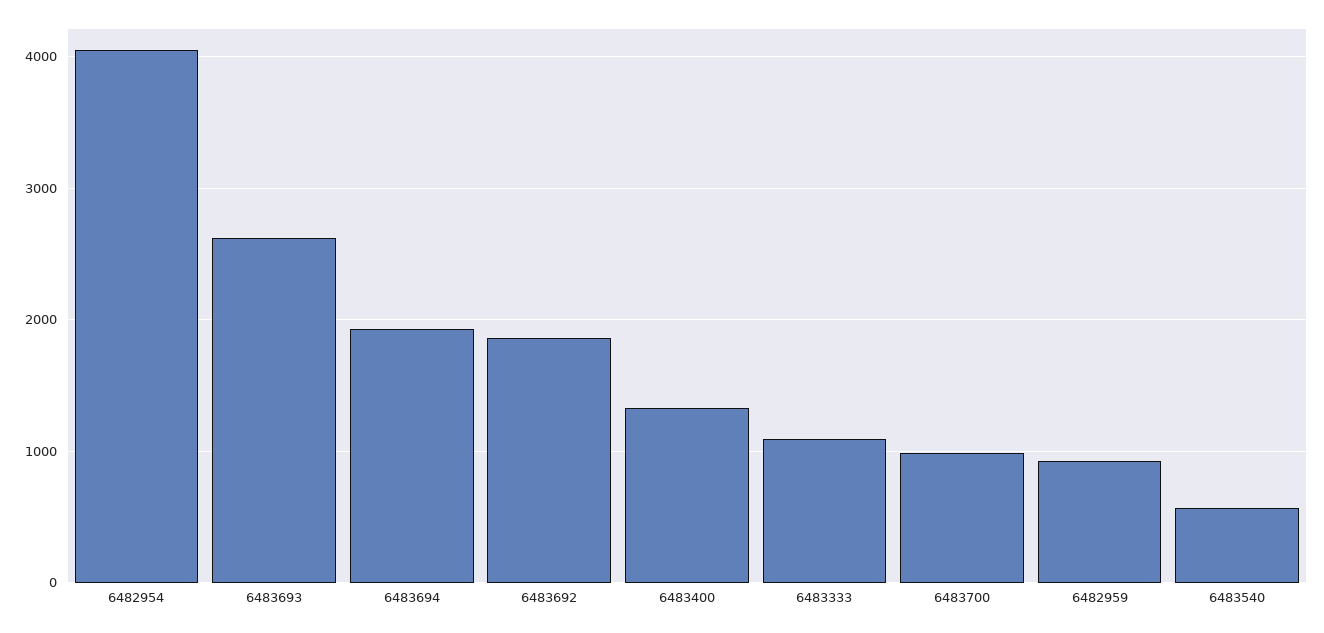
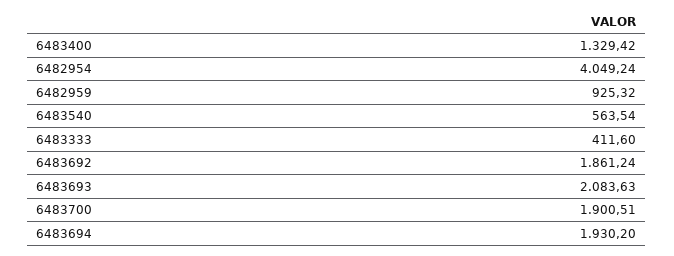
6483693: 2600 -> 2083.63
6483333: 1100 -> 411.6
6483700: 1000 -> 1900.51

